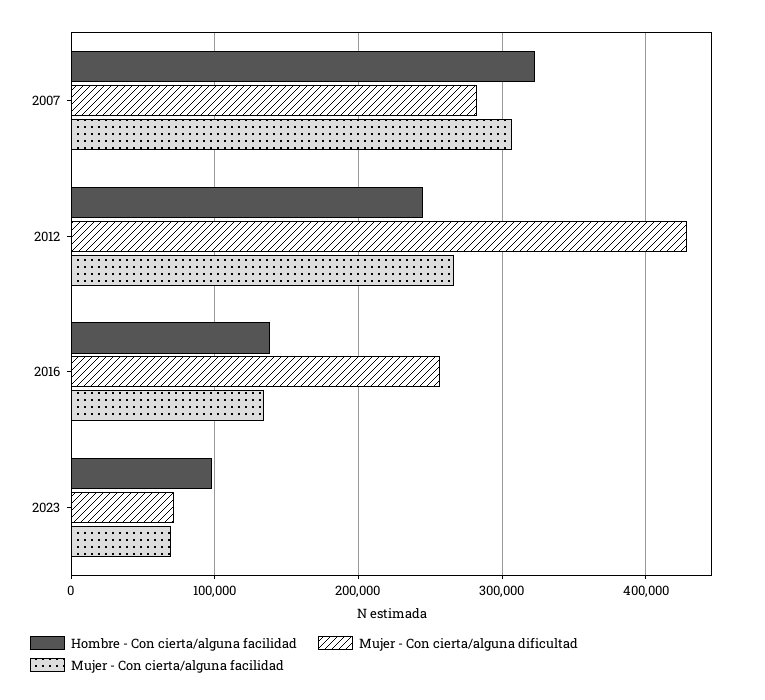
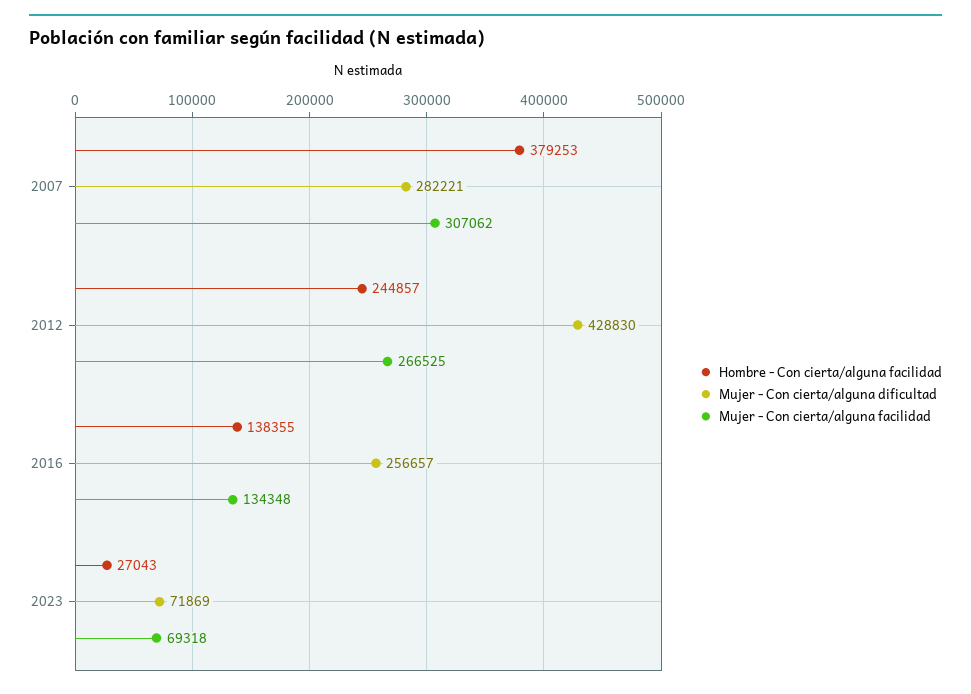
Hombre - Con cierta/alguna facilidad, 2007: 320000 -> 379253
Hombre - Con cierta/alguna facilidad, 2023: 100000 -> 27043

